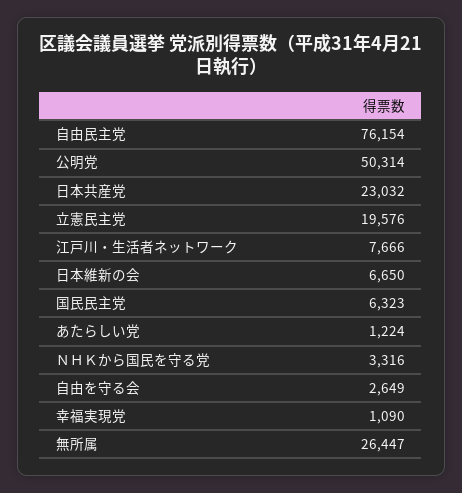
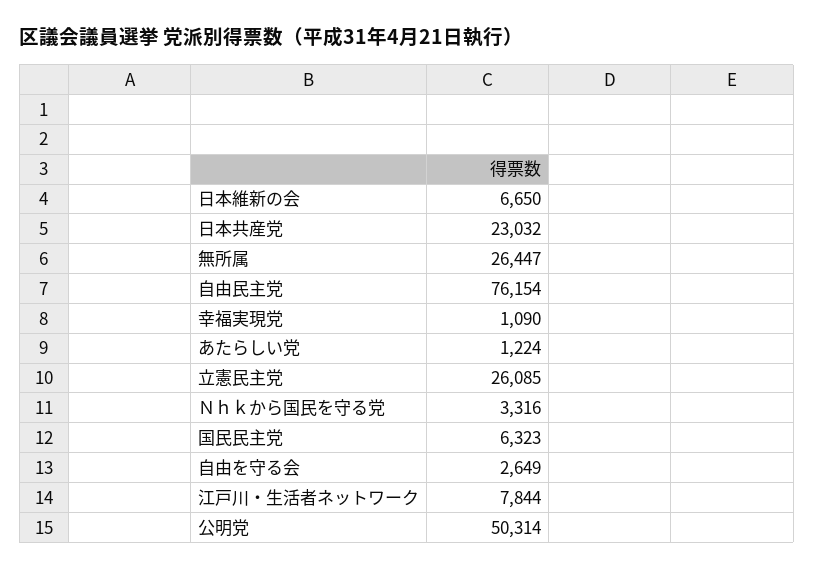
立憲民主党: 19576 -> 26085
江戸川・生活者ネットワーク: 7666 -> 7844

